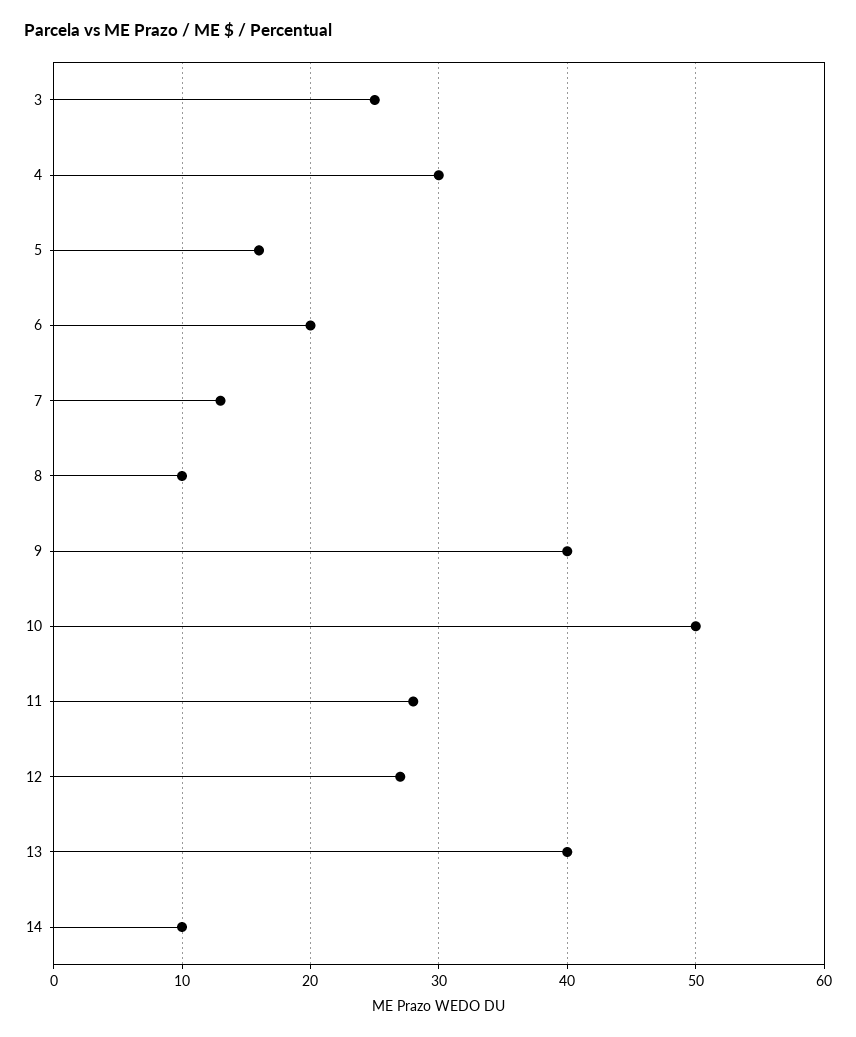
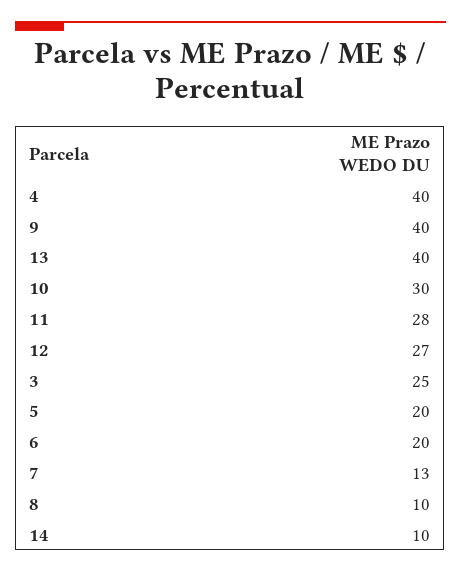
4: 30 -> 40
5: 16 -> 20
10: 50 -> 30

